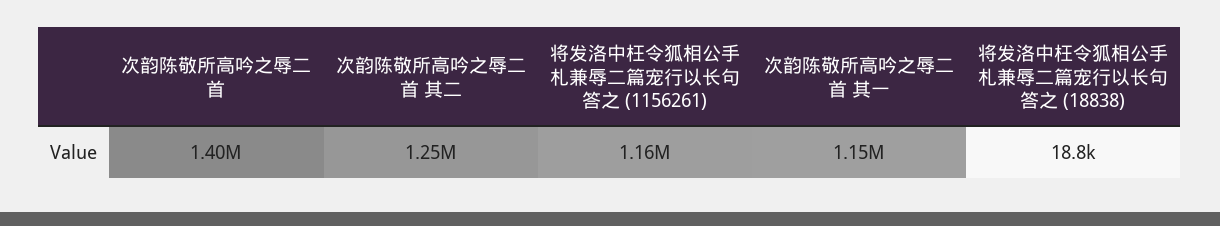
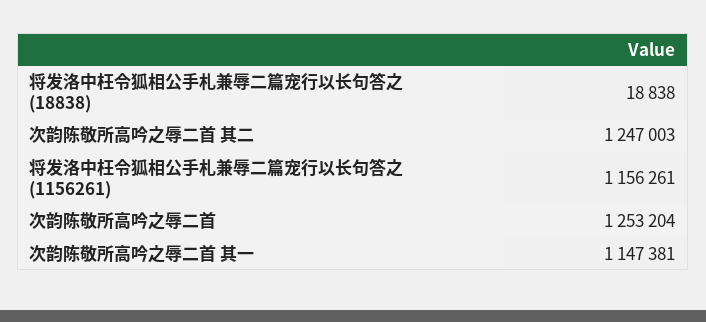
次韵陈敬所高吟之辱二首: 1400000 -> 1253204

